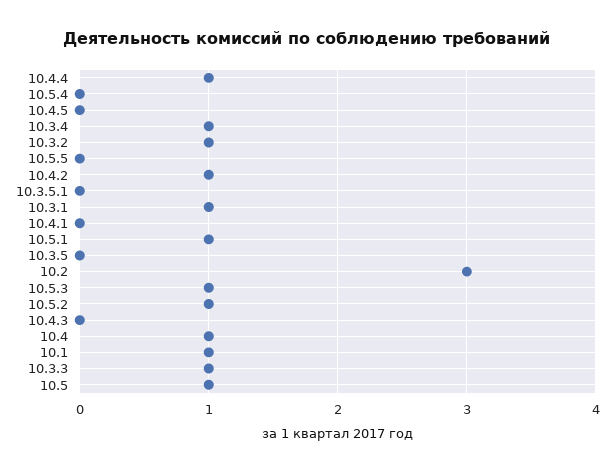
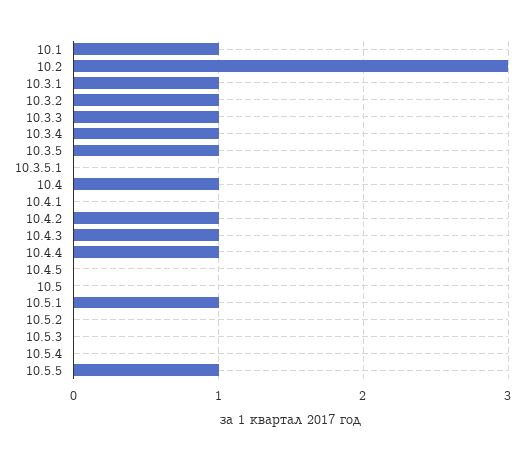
10.5.5: 0 -> 1
10.3.5: 0 -> 1
10.5.3: 1 -> 0
10.5.2: 1 -> 0
10.4.3: 0 -> 1
10.5: 1 -> 0

